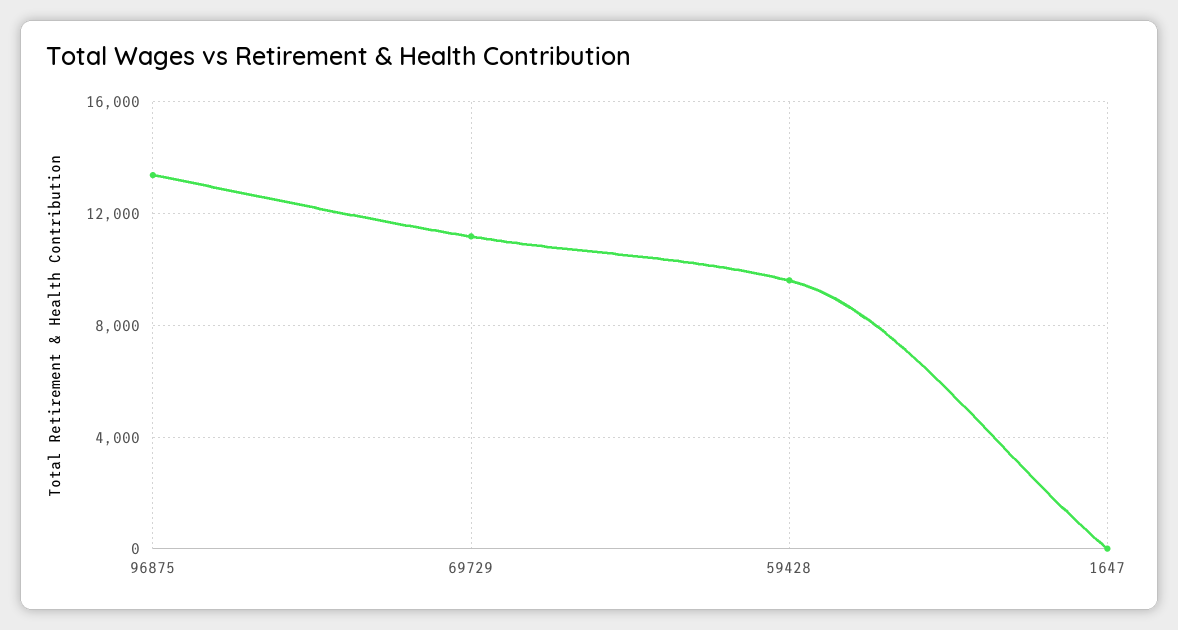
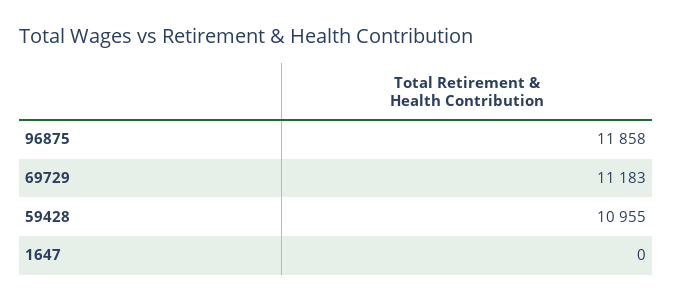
96875: 13500 -> 11858
59428: 9500 -> 10955

